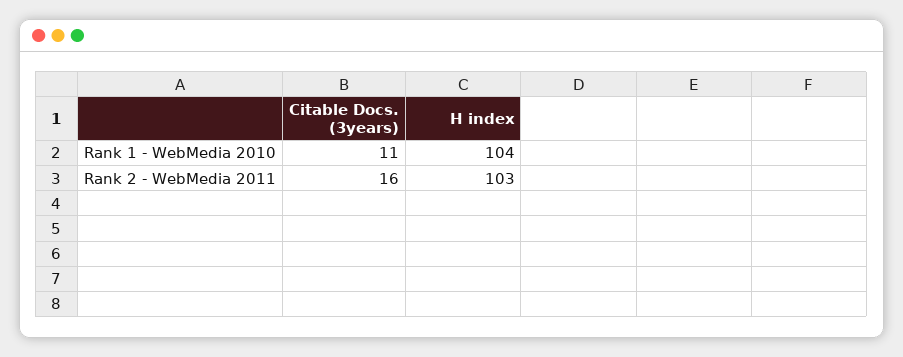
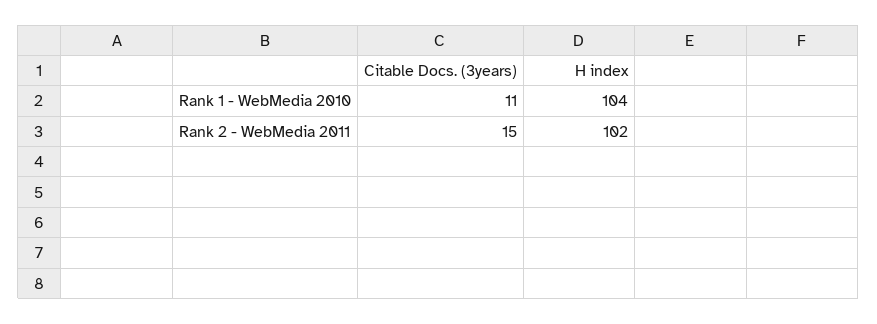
Citable Docs. (3years), Rank 2 - WebMedia 2011: 16 -> 15
H index, Rank 2 - WebMedia 2011: 103 -> 102

